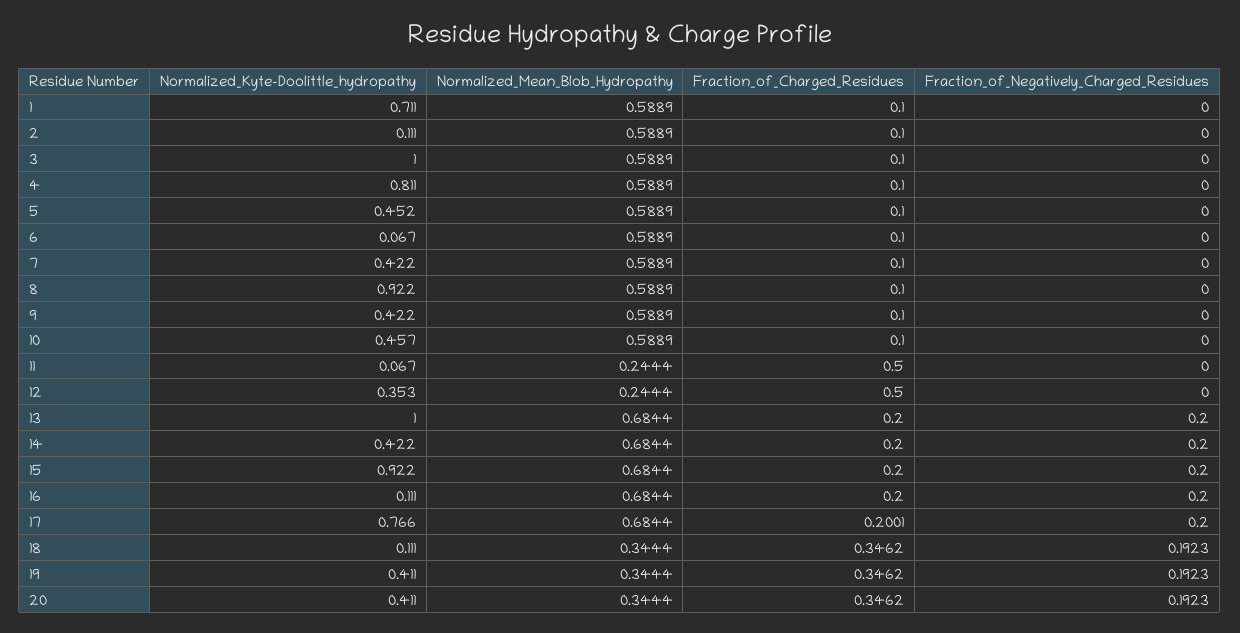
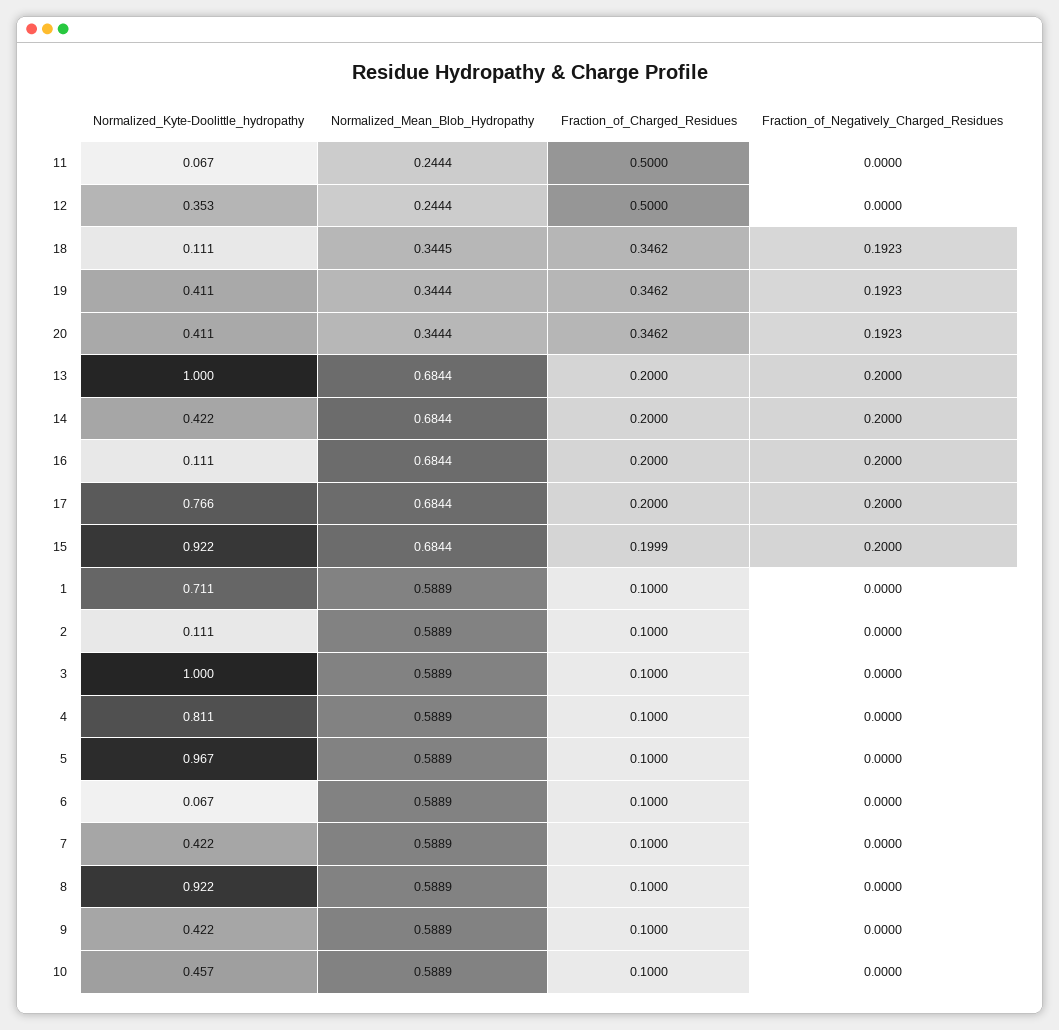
Normalized_Kyte-Doolittle_hydropathy, 5: 0.452 -> 0.967
Fraction_of_Charged_Residues, 15: 0.2 -> 0.1999
Fraction_of_Charged_Residues, 17: 0.2001 -> 0.2
Normalized_Mean_Blob_Hydropathy, 18: 0.3444 -> 0.3445

